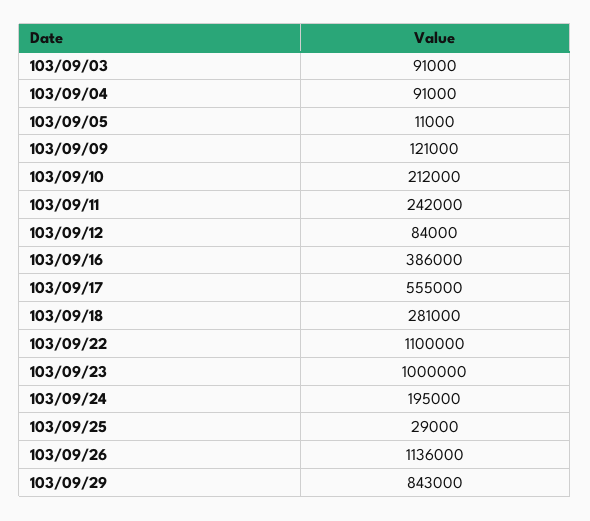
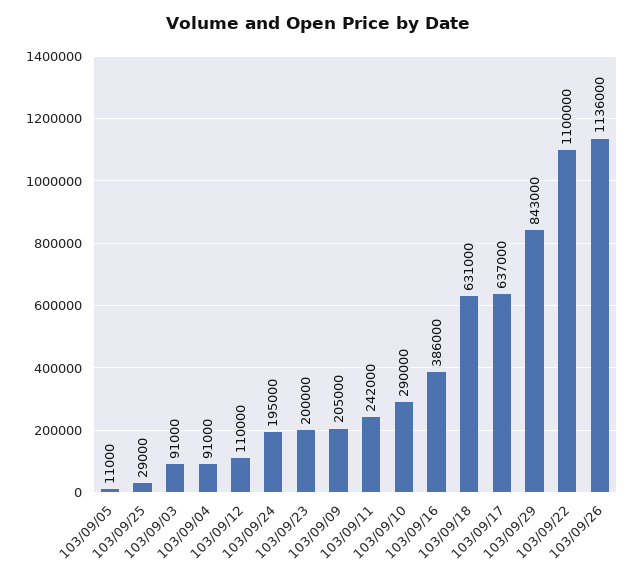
103/09/09: 121000 -> 205000
103/09/10: 212000 -> 290000
103/09/12: 84000 -> 110000
103/09/17: 555000 -> 637000
103/09/18: 281000 -> 631000
103/09/23: 1000000 -> 200000

